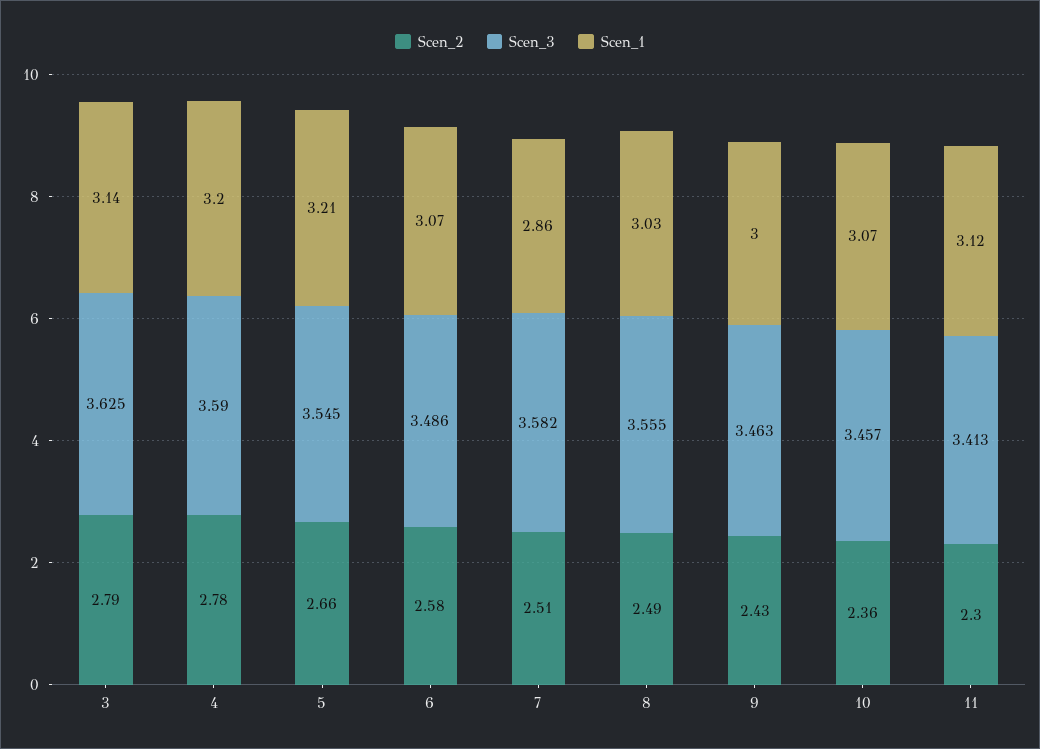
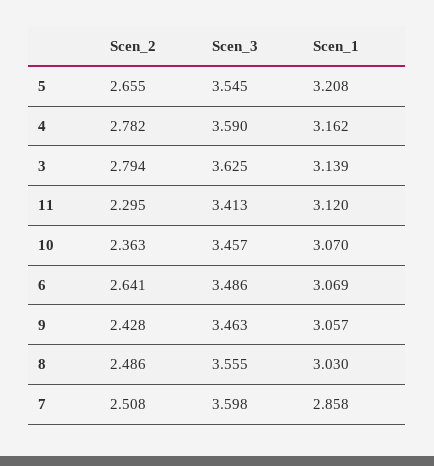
Scen_1, 4: 3.2 -> 3.162
Scen_2, 6: 2.58 -> 2.641
Scen_3, 7: 3.582 -> 3.598
Scen_1, 9: 3 -> 3.057

